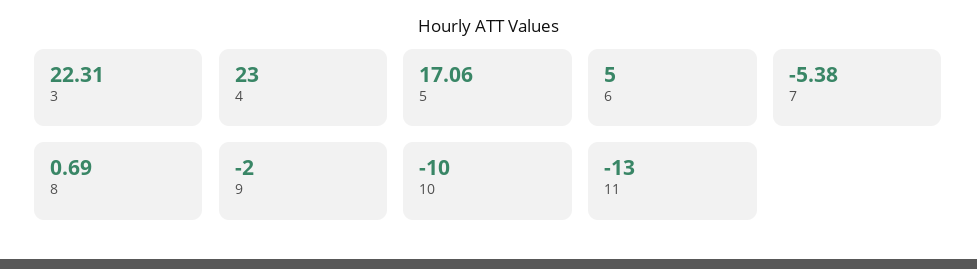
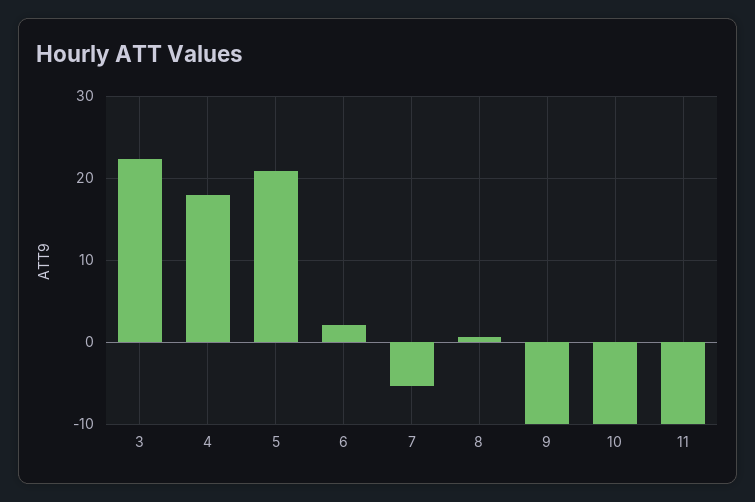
4: 23 -> 18
5: 17.06 -> 21
6: 5 -> 2
9: -2 -> -10
11: -13 -> -10

